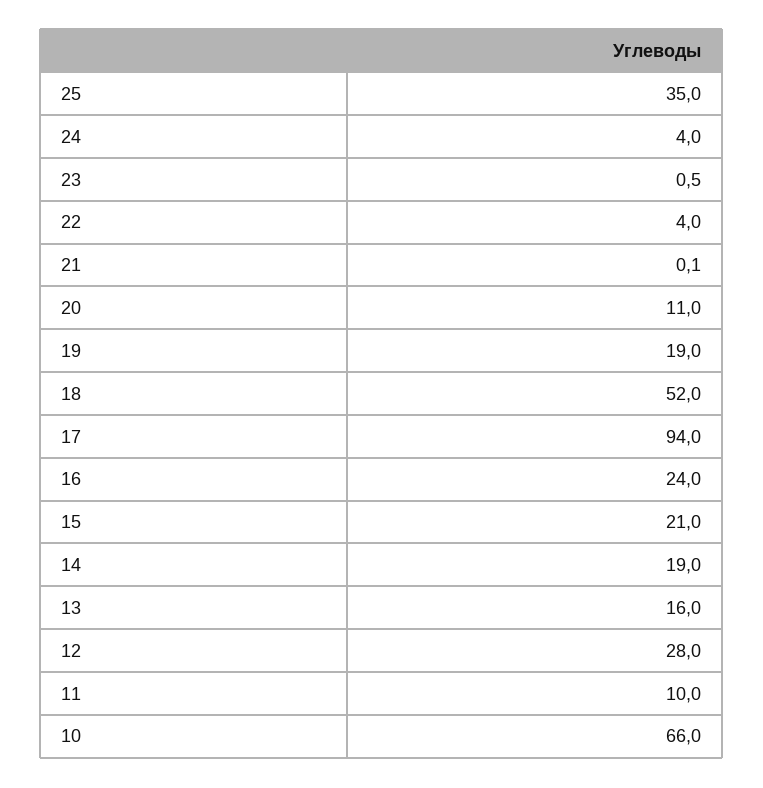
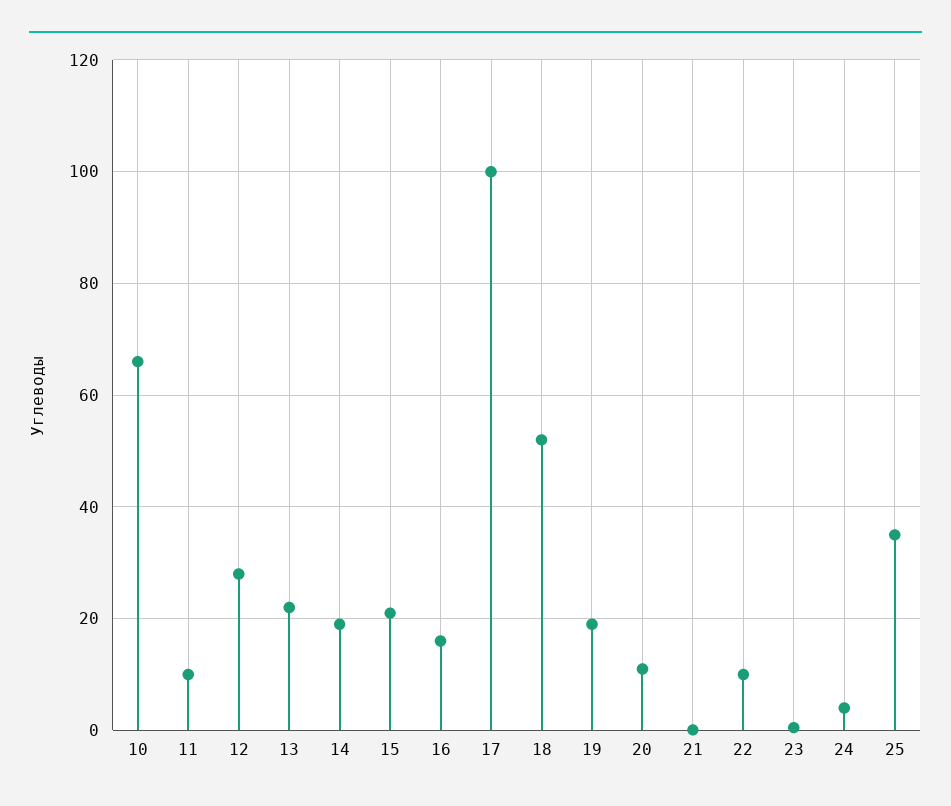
22: 4 -> 10
17: 94 -> 100
16: 24 -> 16
13: 16 -> 22

